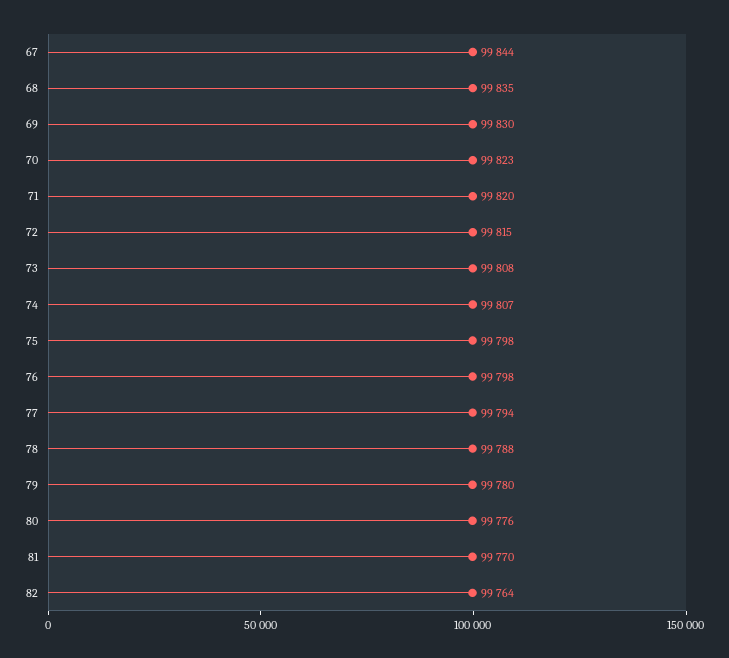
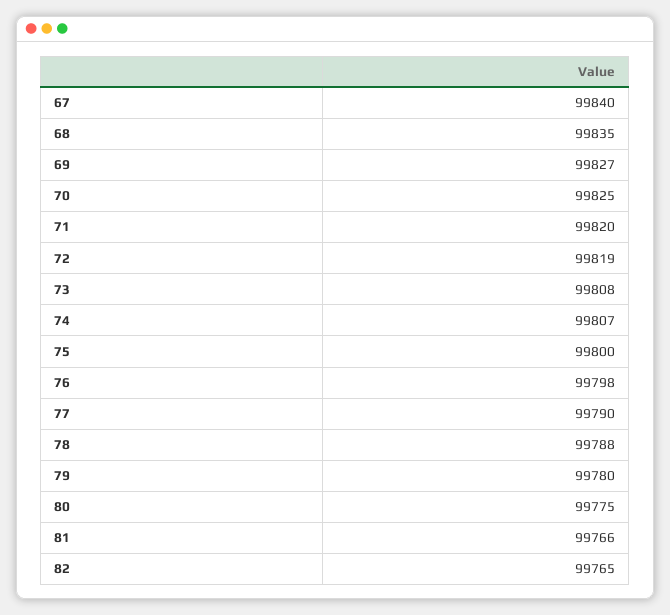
67: 99844 -> 99840
69: 99830 -> 99827
70: 99823 -> 99825
72: 99815 -> 99819
75: 99798 -> 99800
77: 99794 -> 99790
80: 99776 -> 99775
81: 99770 -> 99766
82: 99764 -> 99765

